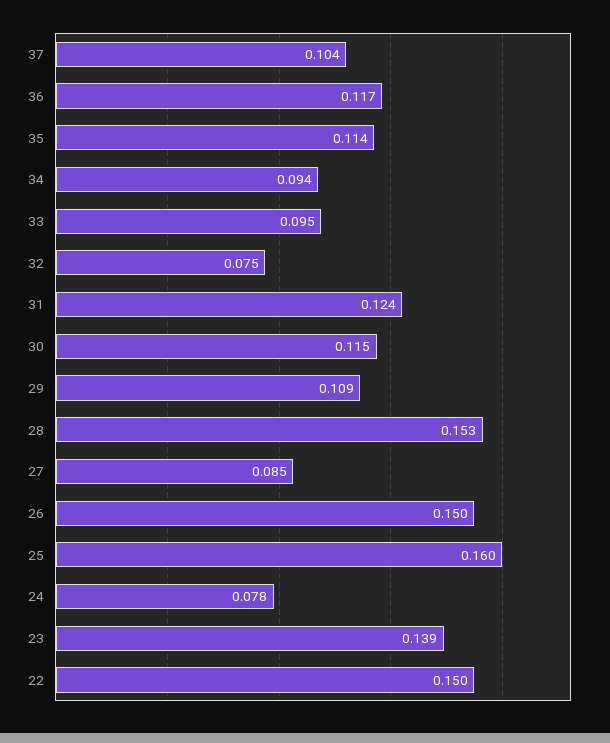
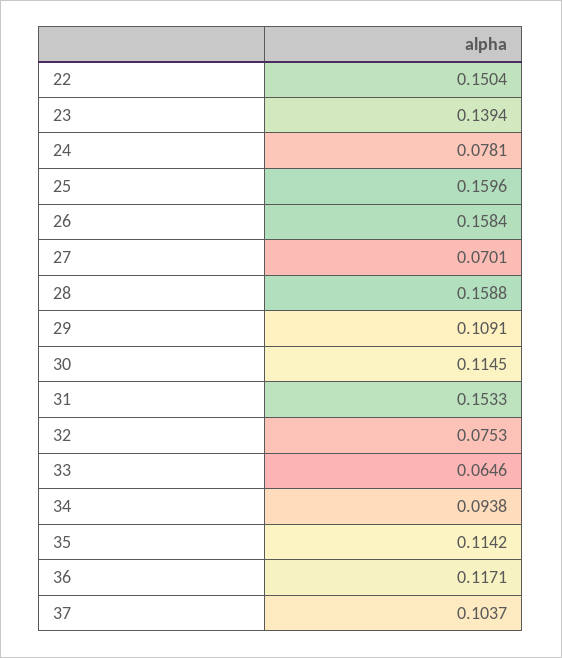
33: 0.095 -> 0.0646
31: 0.124 -> 0.1533
28: 0.153 -> 0.1588
27: 0.085 -> 0.0701
26: 0.15 -> 0.1584

